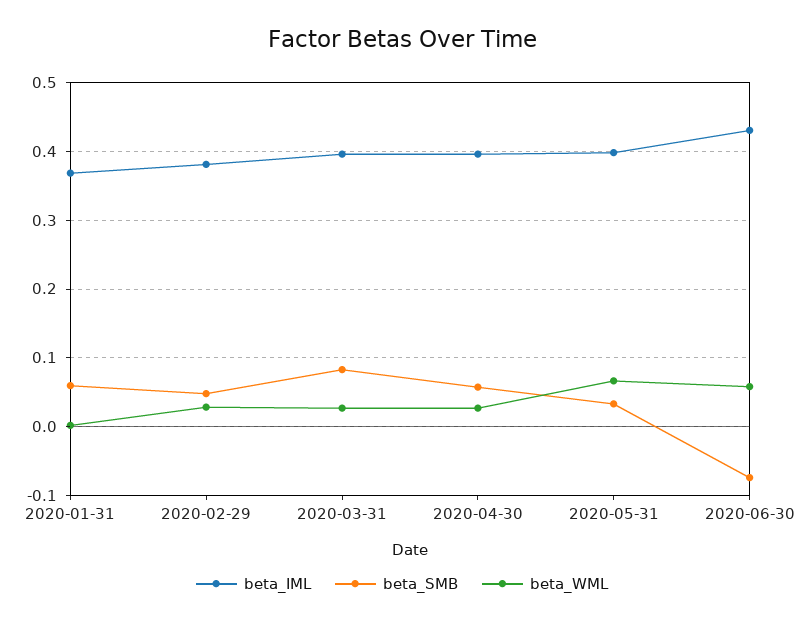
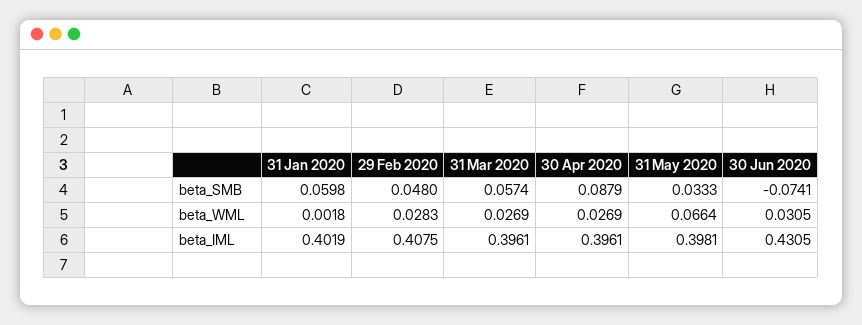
beta_IML, 2020-01-31: 0.37 -> 0.4019
beta_IML, 2020-02-29: 0.38 -> 0.4075
beta_SMB, 2020-03-31: 0.08 -> 0.0574
beta_SMB, 2020-04-30: 0.06 -> 0.0879
beta_WML, 2020-06-30: 0.06 -> 0.0305

